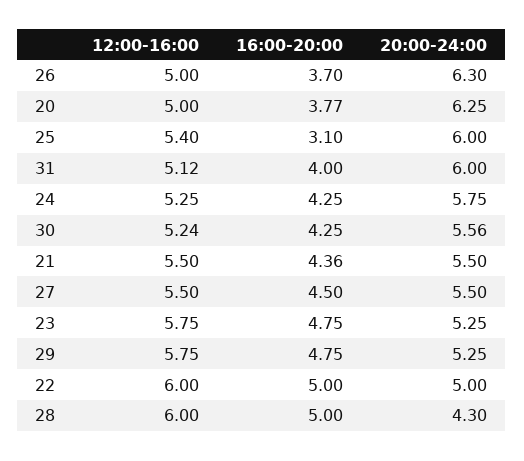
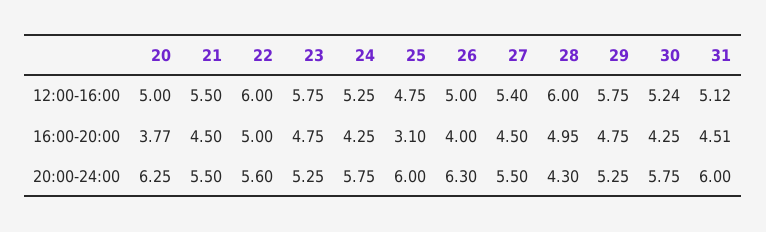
16:00-20:00, 26: 3.7 -> 4
12:00-16:00, 25: 5.4 -> 4.75
16:00-20:00, 31: 4 -> 4.51
20:00-24:00, 30: 5.56 -> 5.75
16:00-20:00, 21: 4.36 -> 4.5
12:00-16:00, 27: 5.5 -> 5.4
20:00-24:00, 22: 5 -> 5.6
16:00-20:00, 28: 5 -> 4.95

